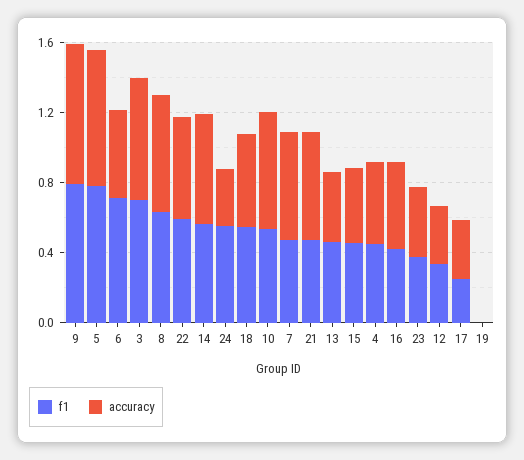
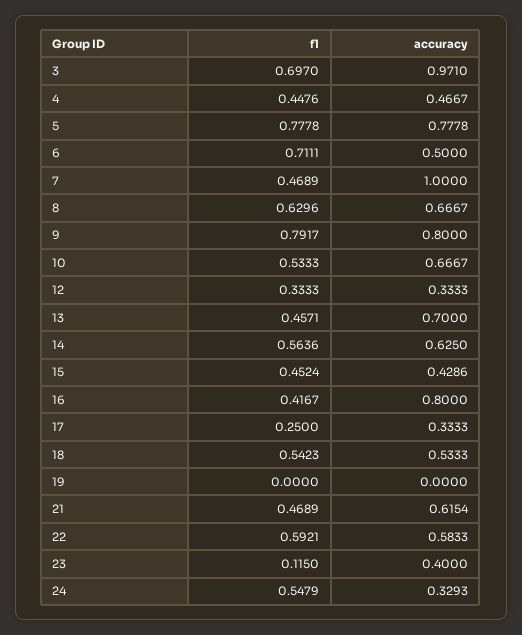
accuracy, 3: 0.7 -> 0.971
accuracy, 7: 0.6 -> 1
accuracy, 13: 0.4 -> 0.7
accuracy, 16: 0.5 -> 0.8
f1, 23: 0.4 -> 0.115

